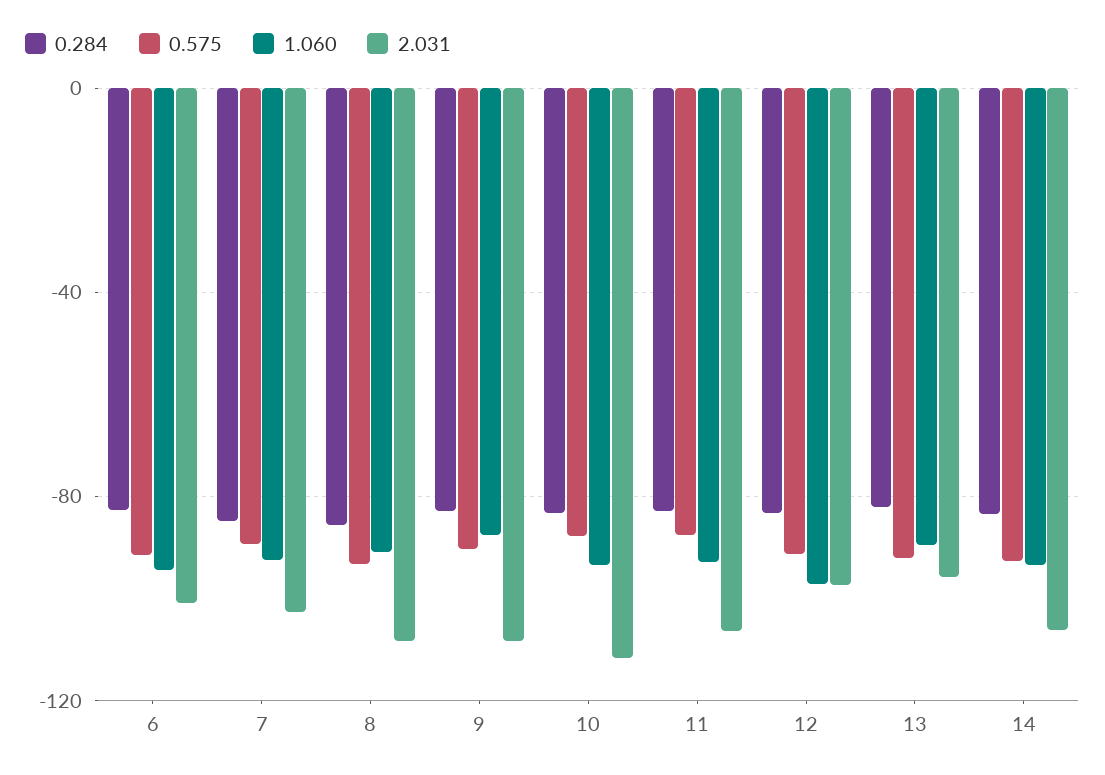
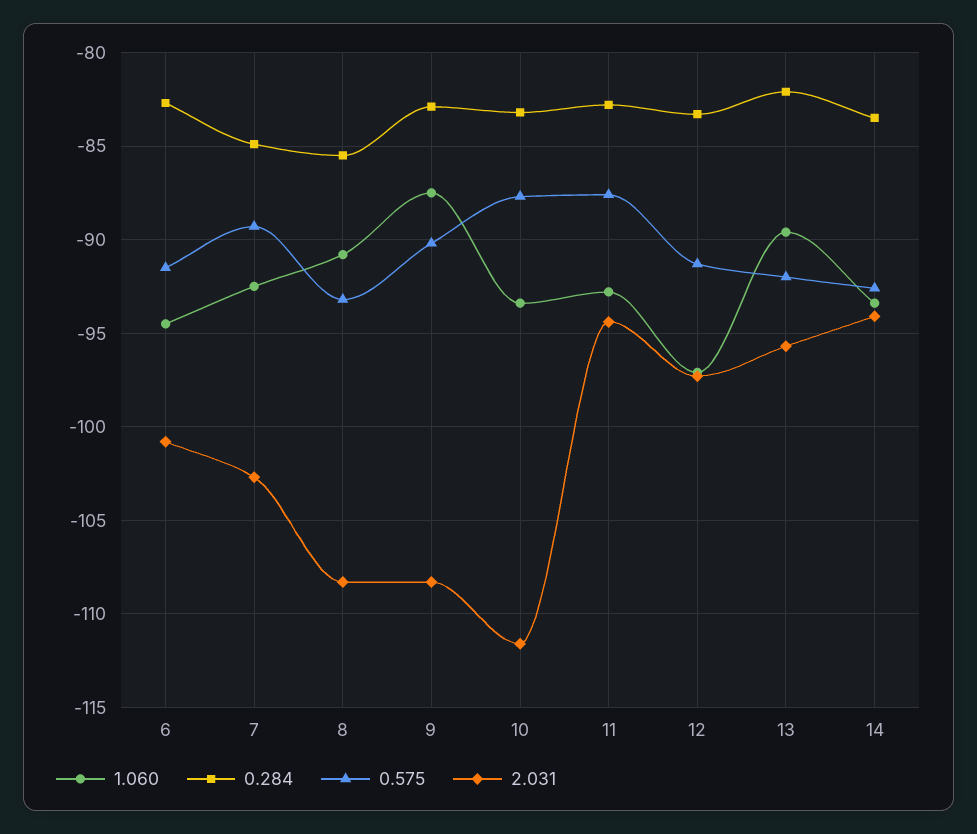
2.031, 11: -105 -> -94.5
2.031, 14: -105 -> -94

